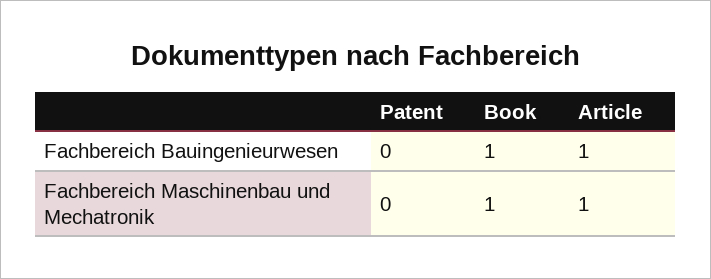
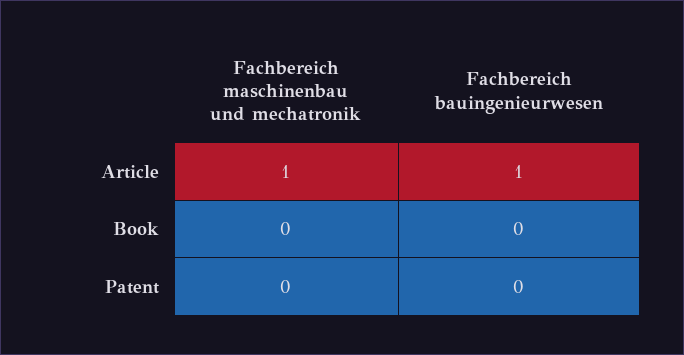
Book, Fachbereich Bauingenieurwesen: 1 -> 0
Book, Fachbereich Maschinenbau und Mechatronik: 1 -> 0

